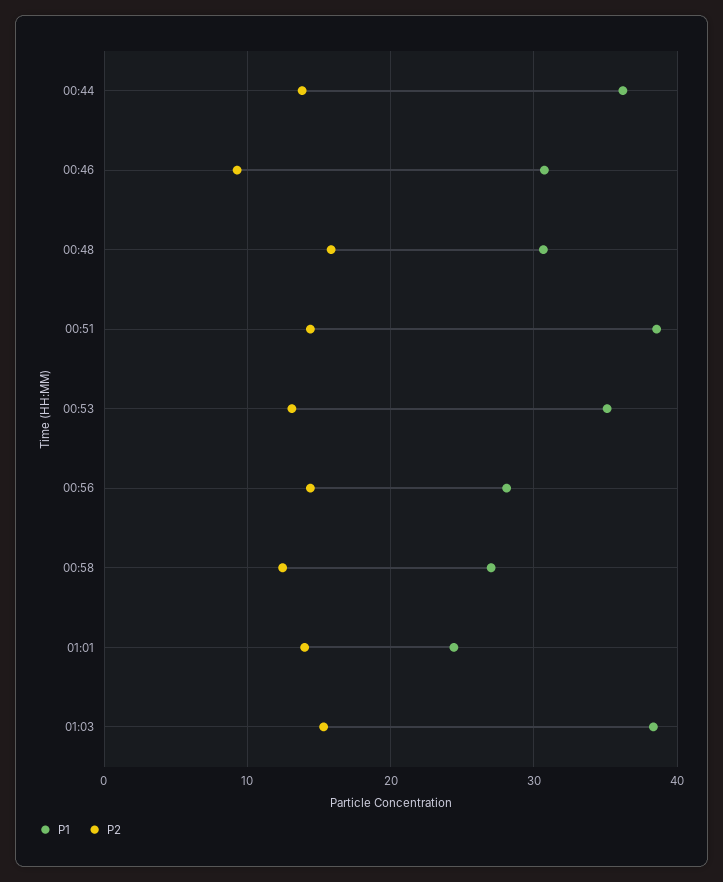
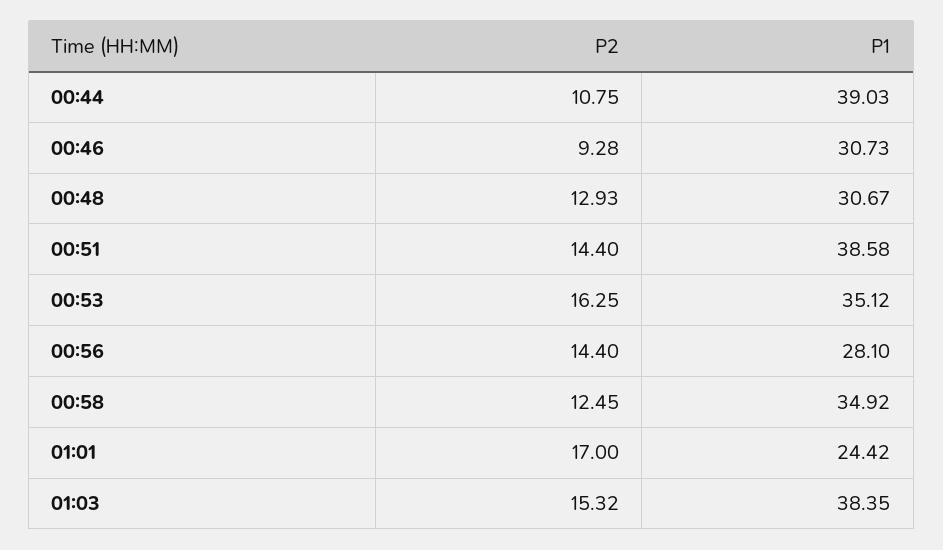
P1, 00:44: 36 -> 39.03
P2, 00:44: 14 -> 10.75
P2, 00:48: 16 -> 12.93
P2, 00:53: 13 -> 16.25
P1, 00:58: 27 -> 34.92
P2, 01:01: 14 -> 17

